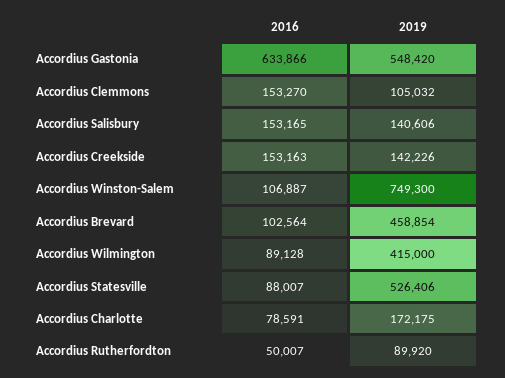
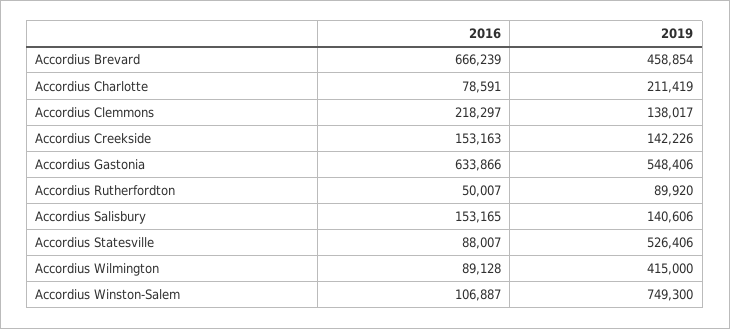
2019, Accordius Gastonia: 548420 -> 548406
2016, Accordius Clemmons: 153270 -> 218297
2019, Accordius Clemmons: 105032 -> 138017
2016, Accordius Brevard: 102564 -> 666239
2019, Accordius Charlotte: 172175 -> 211419

